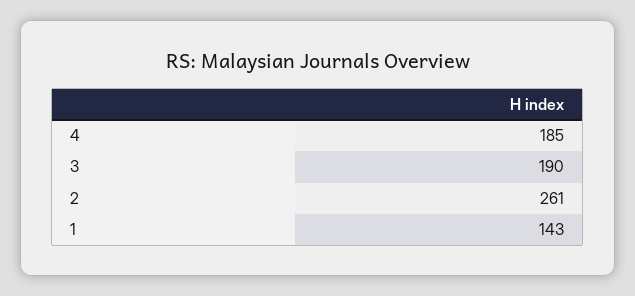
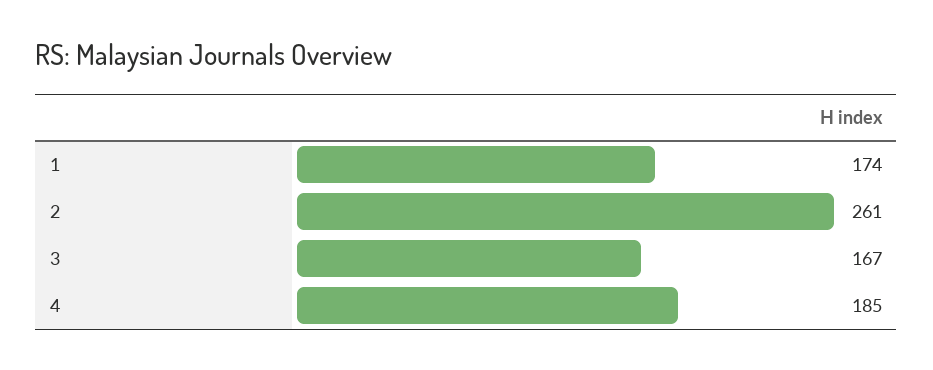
3: 190 -> 167
1: 143 -> 174

